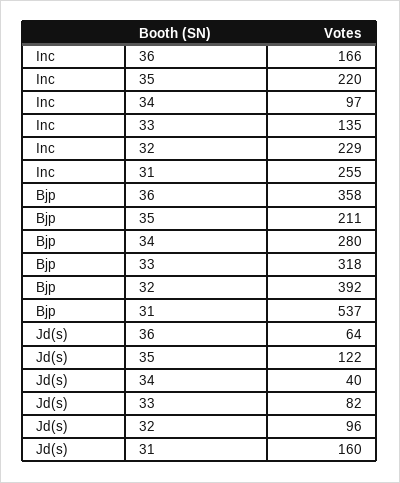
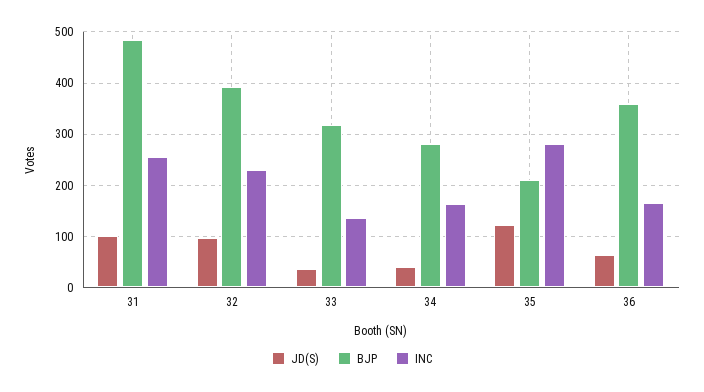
Inc, 35: 220 -> 280
Inc, 34: 97 -> 160
Bjp, 31: 537 -> 480
Jd(s), 33: 82 -> 40
Jd(s), 31: 160 -> 100

